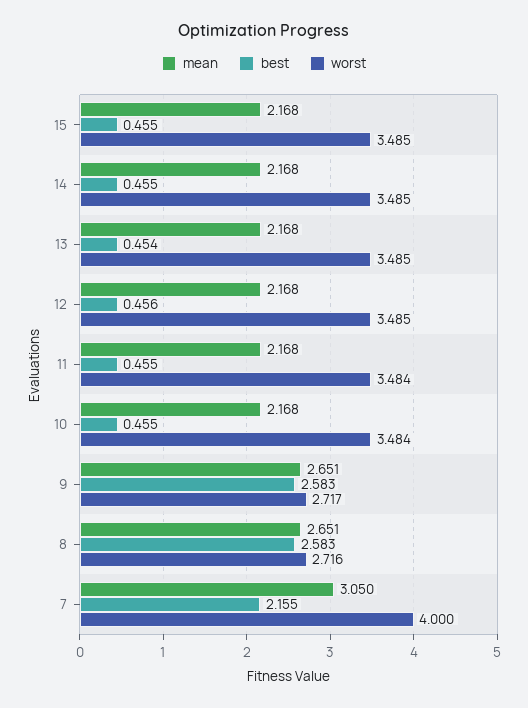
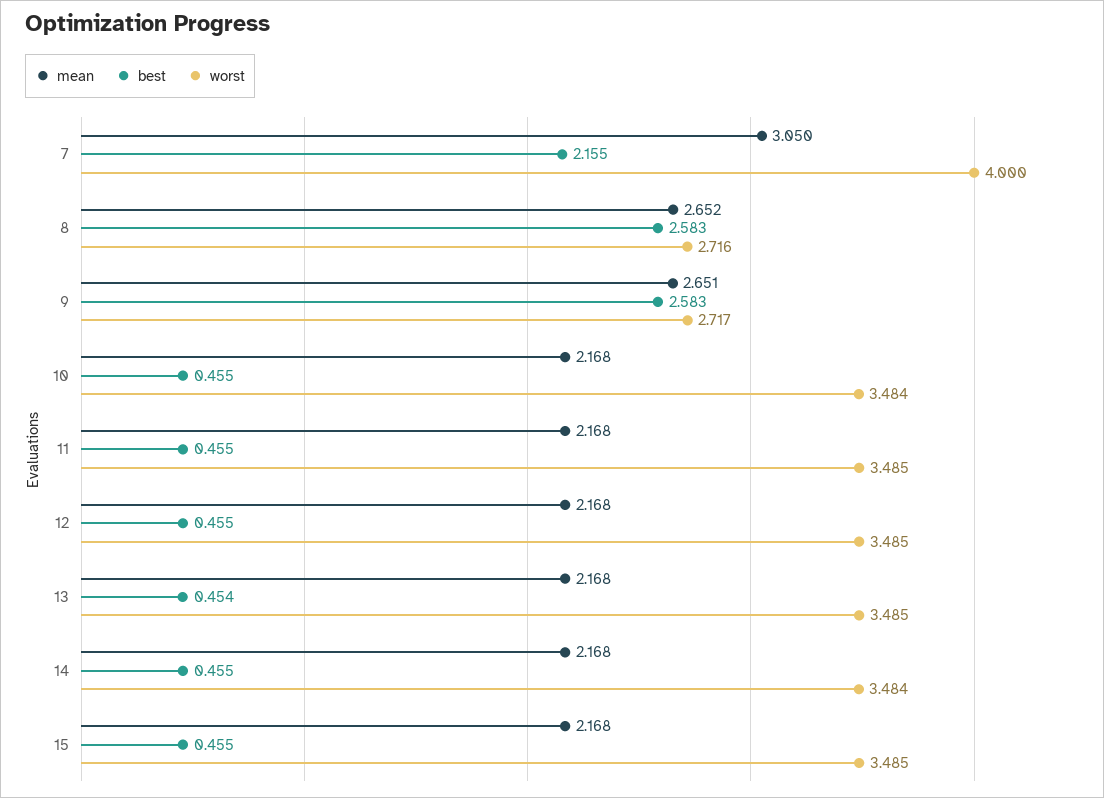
worst, 14: 3.485 -> 3.484
best, 12: 0.456 -> 0.455
worst, 11: 3.484 -> 3.485
mean, 8: 2.651 -> 2.652

